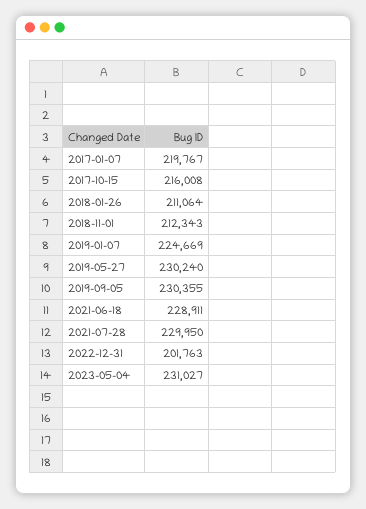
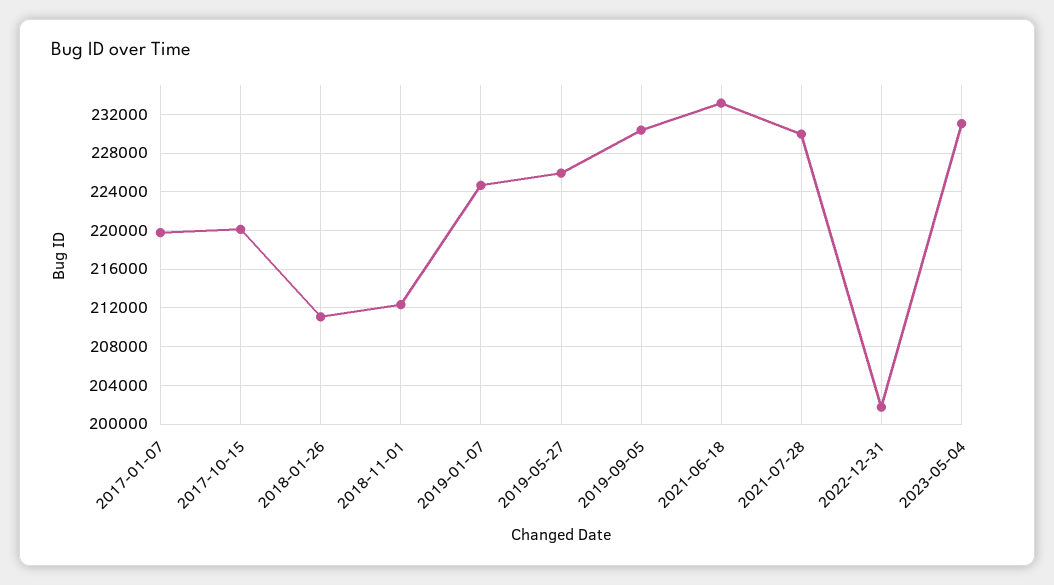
2017-10-15: 216008 -> 220000
2019-05-27: 230240 -> 226000
2021-06-18: 228911 -> 233000

